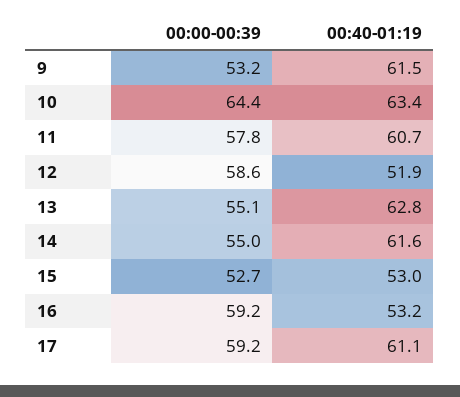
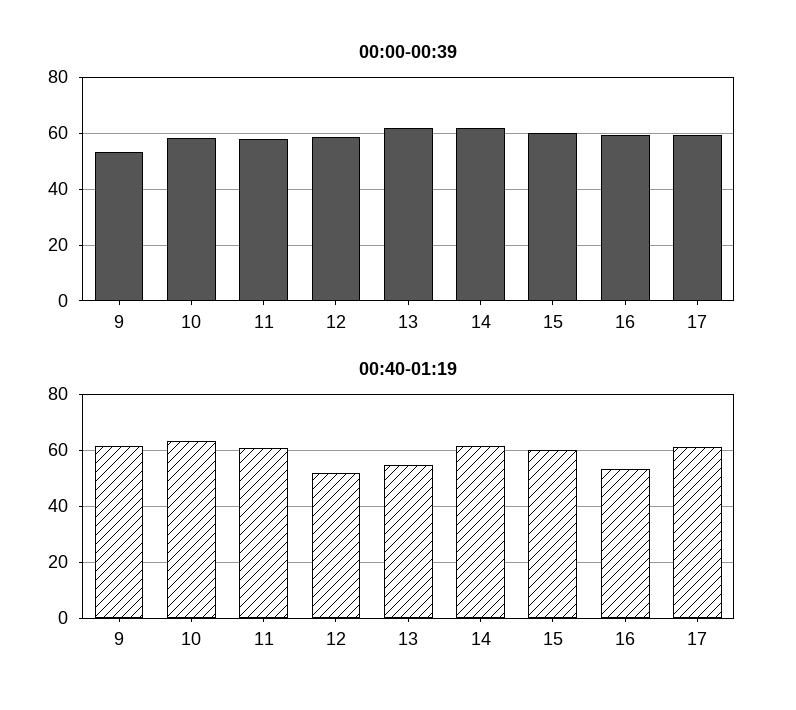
00:00-00:39, 10: 64.4 -> 57.5
00:00-00:39, 13: 55.1 -> 62.5
00:40-01:19, 13: 62.8 -> 55
00:00-00:39, 14: 55 -> 62.5
00:00-00:39, 15: 52.7 -> 60
00:40-01:19, 15: 53 -> 60

